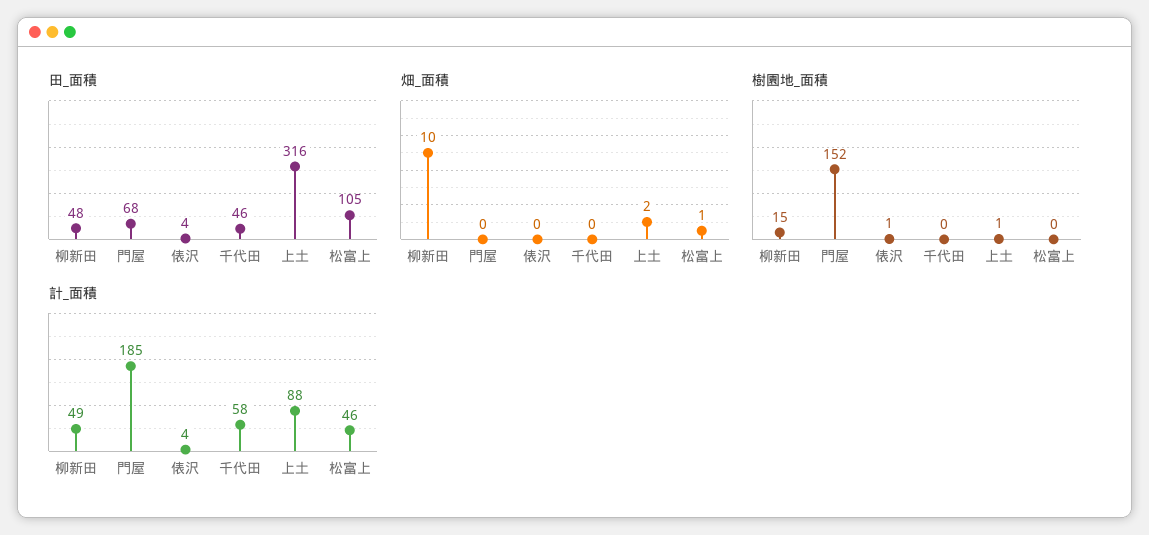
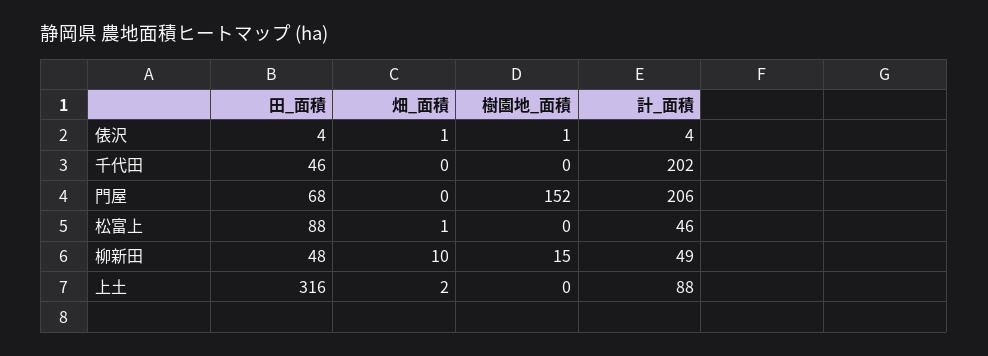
田_面積, 松富上: 105 -> 88
畑_面積, 俵沢: 0 -> 1
樹園地_面積, 上土: 1 -> 0
計_面積, 門屋: 185 -> 206
計_面積, 千代田: 58 -> 202

